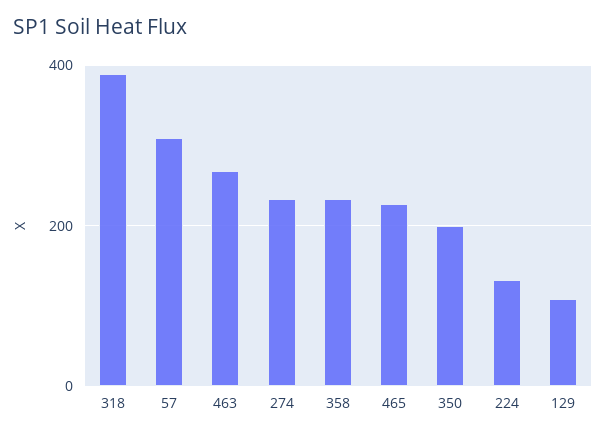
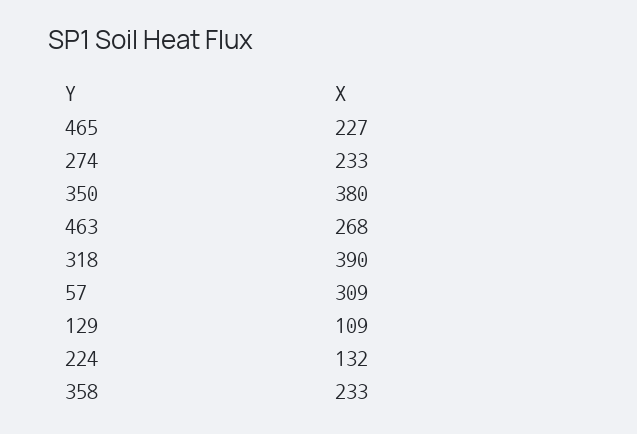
350: 200 -> 380

